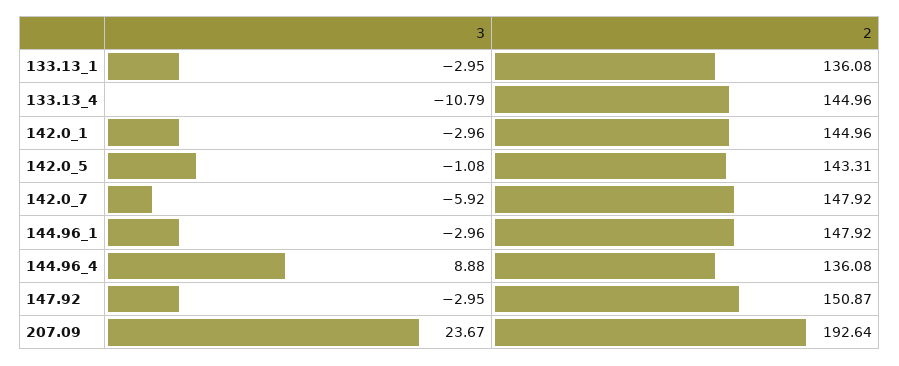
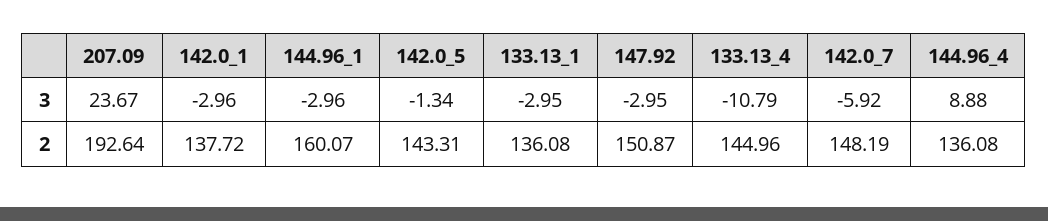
2, 142.0_1: 144.96 -> 137.72
3, 142.0_5: -1.08 -> -1.34
2, 142.0_7: 147.92 -> 148.19
2, 144.96_1: 147.92 -> 160.07

